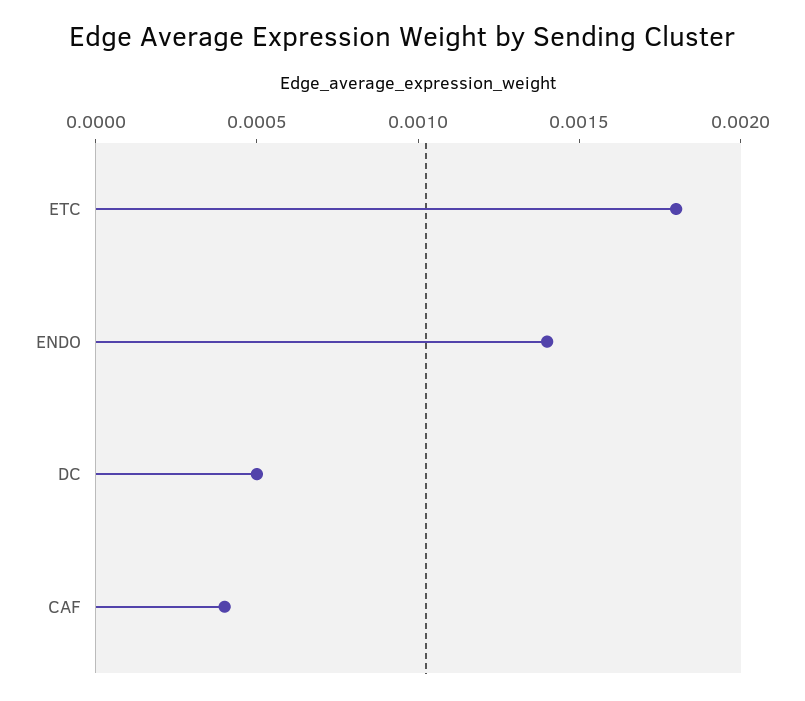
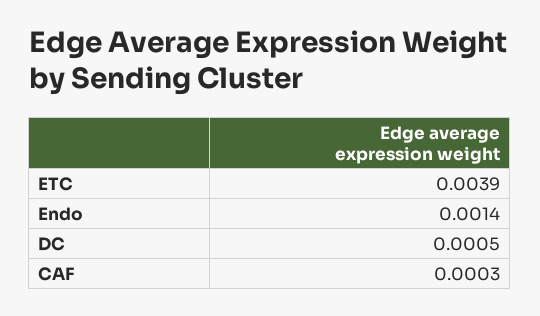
ETC: 0.0018 -> 0.0039
CAF: 0.0004 -> 0.0003

